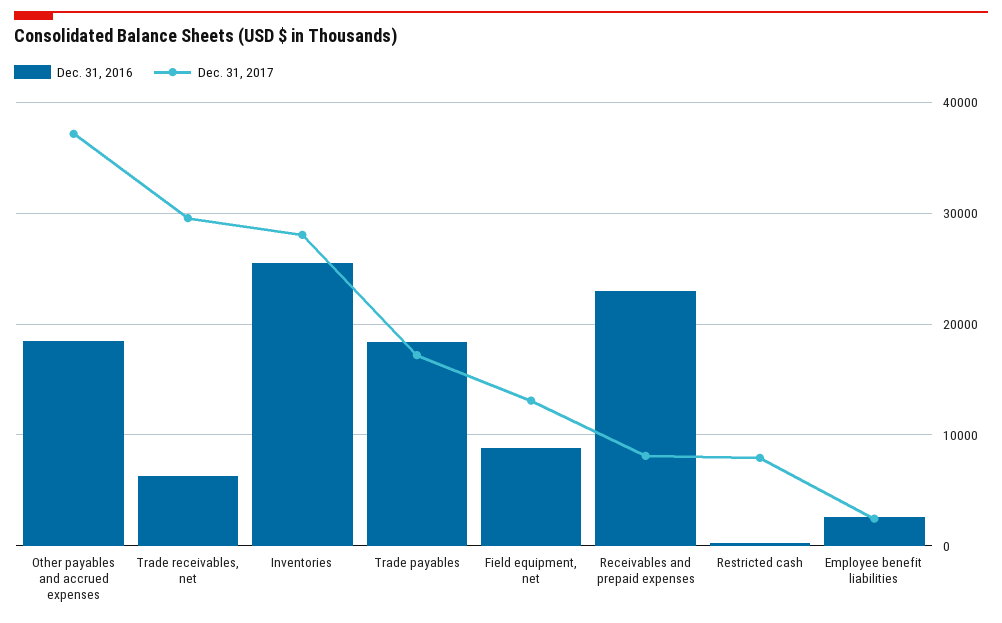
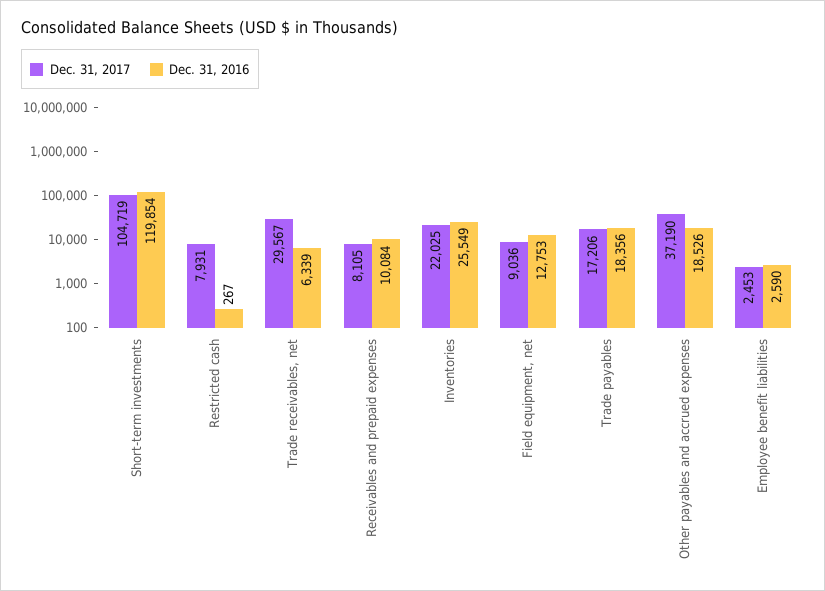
Dec. 31, 2017, Inventories: 28000 -> 22025
Dec. 31, 2016, Field equipment, net: 9000 -> 12753
Dec. 31, 2017, Field equipment, net: 13000 -> 9036
Dec. 31, 2016, Receivables and prepaid expenses: 23000 -> 10084
Dec. 31, 2017, Short-term investments: none -> 104719
Dec. 31, 2016, Short-term investments: none -> 119854

